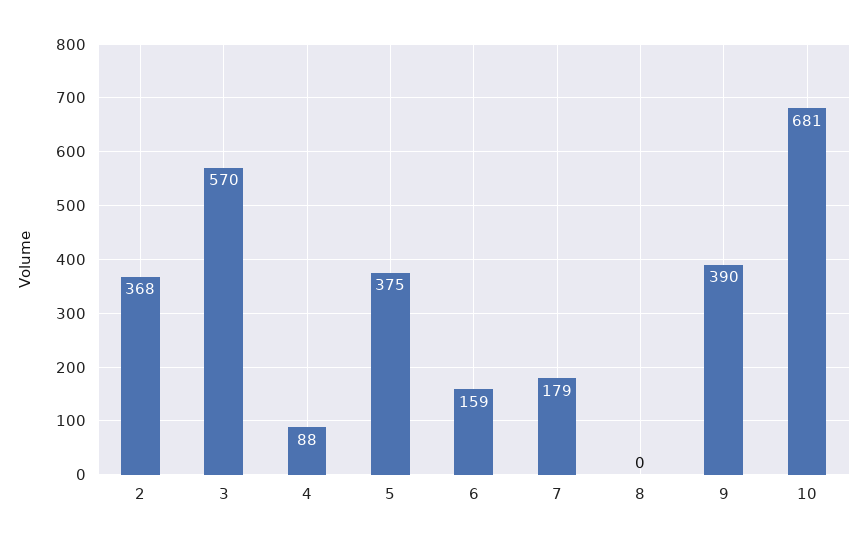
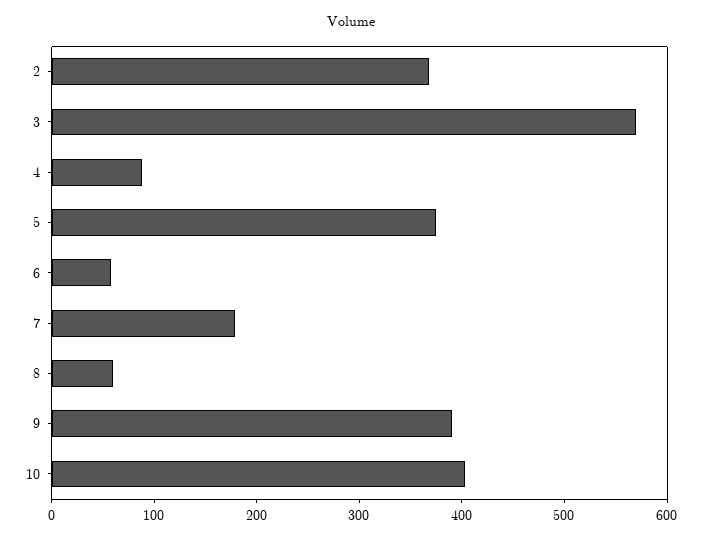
6: 159 -> 60
8: 0 -> 60
10: 681 -> 400

